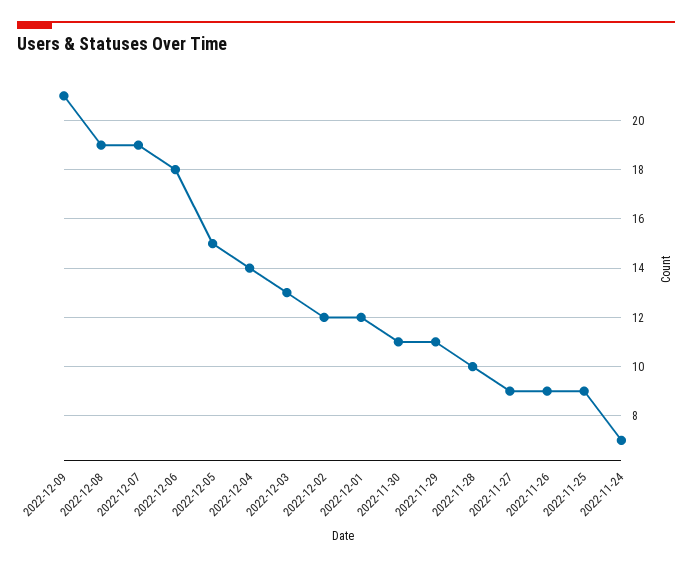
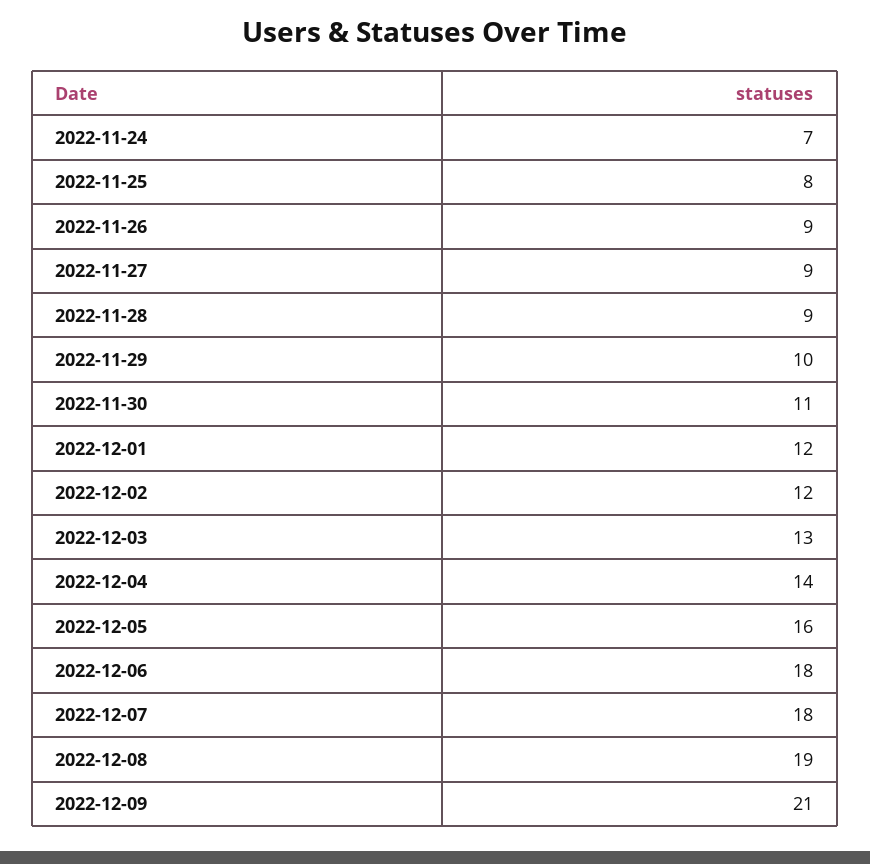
2022-12-07: 19 -> 18
2022-12-05: 15 -> 16
2022-11-29: 11 -> 10
2022-11-28: 10 -> 9
2022-11-25: 9 -> 8

